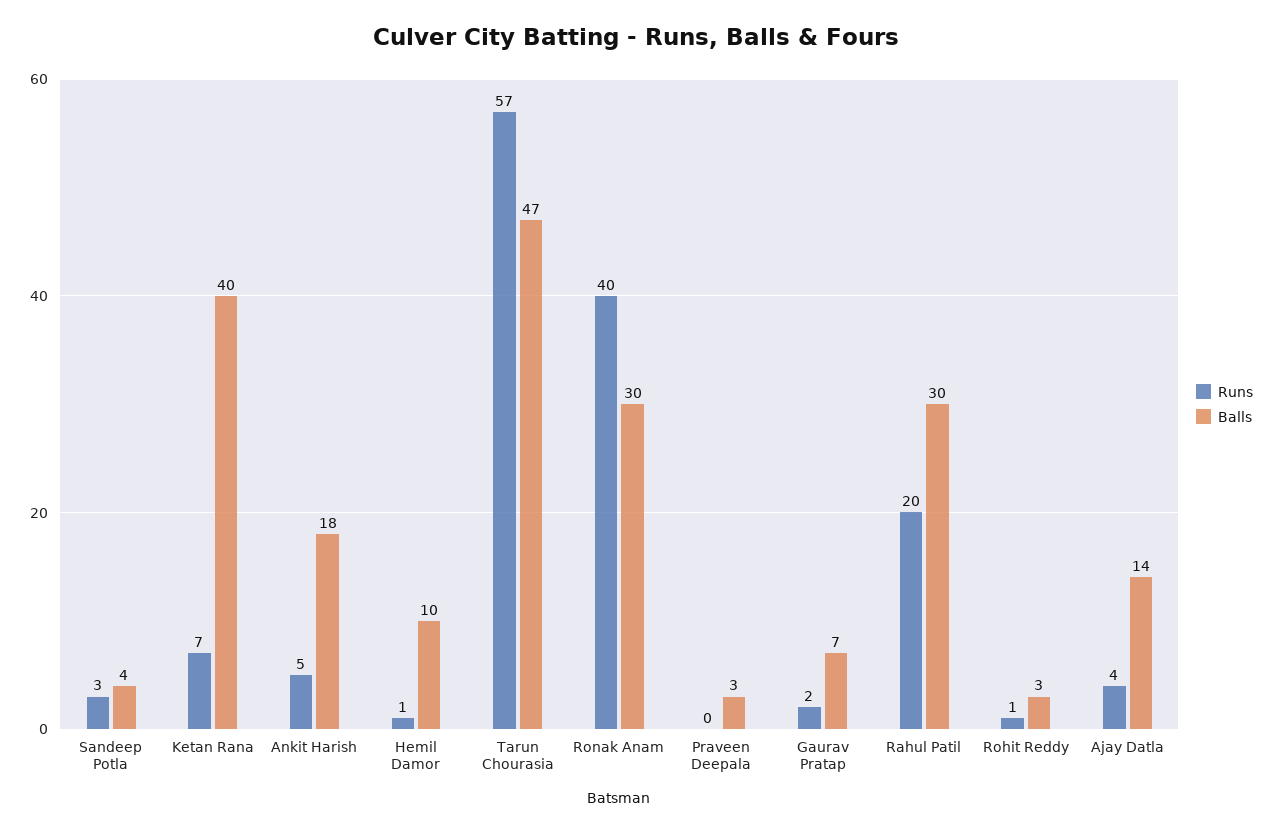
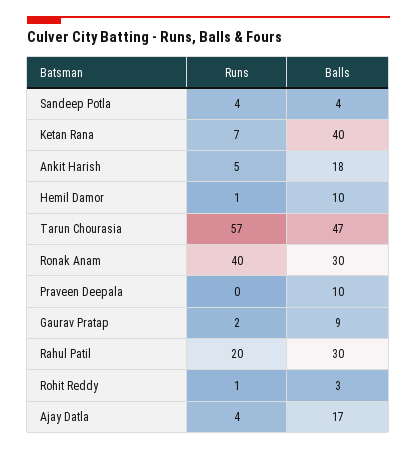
Runs, Sandeep Potla: 3 -> 4
Balls, Praveen Deepala: 3 -> 10
Balls, Gaurav Pratap: 7 -> 9
Balls, Ajay Datla: 14 -> 17

